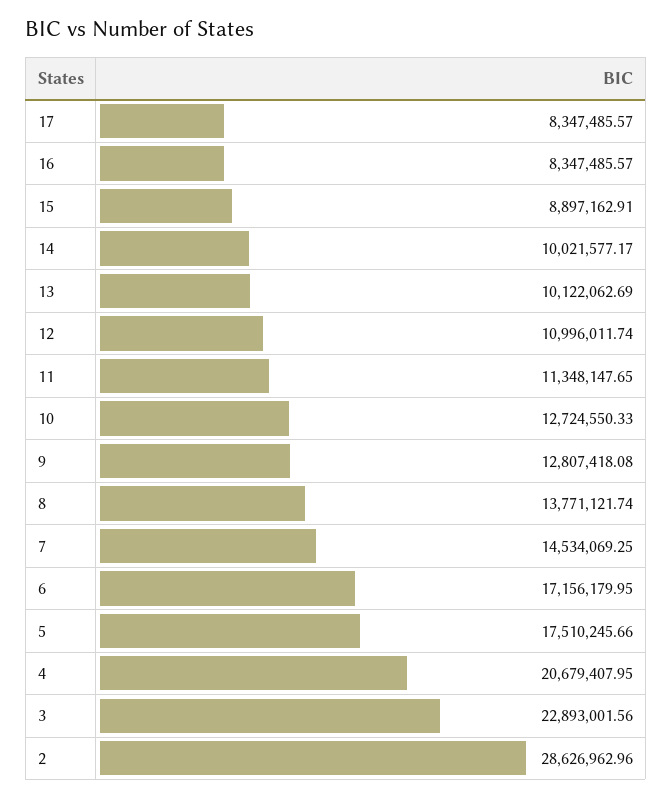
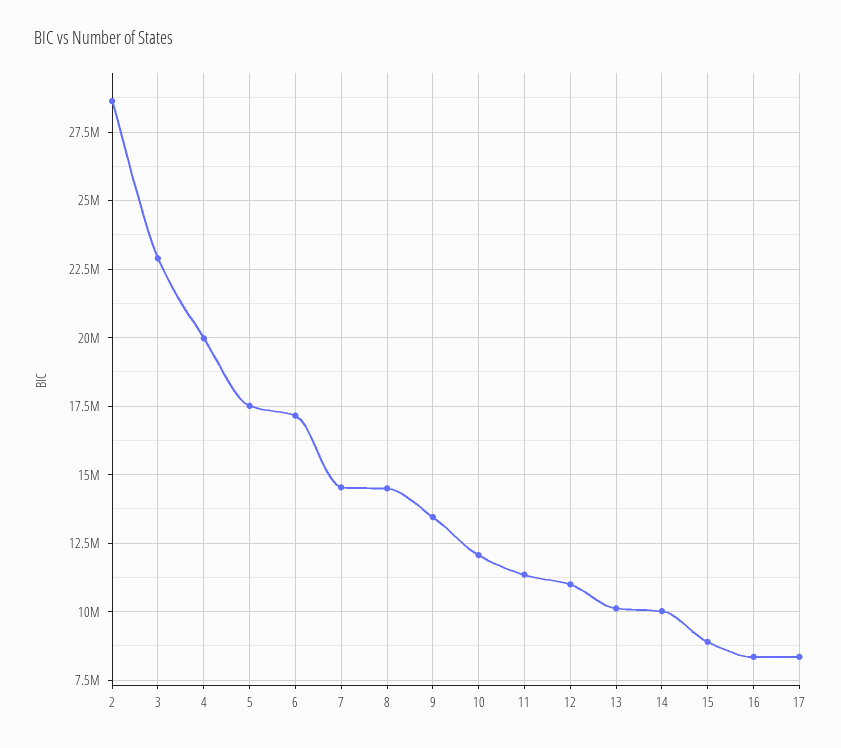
10: 12724550.33 -> 12000000
9: 12807418.08 -> 13500000
8: 13771121.74 -> 14500000
4: 20679407.95 -> 20000000

